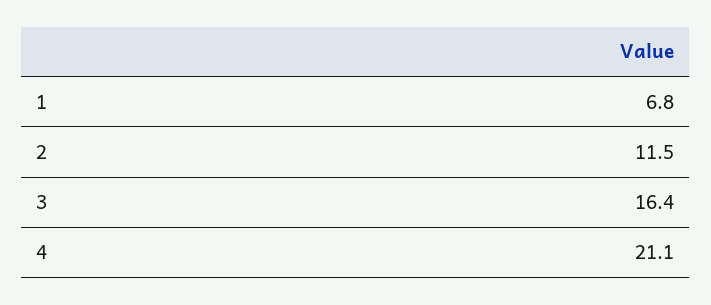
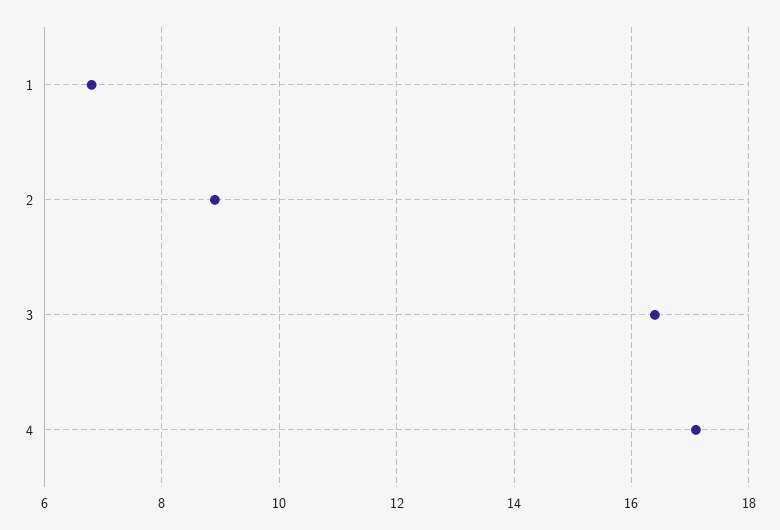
2: 11.5 -> 9
4: 21.1 -> 17

